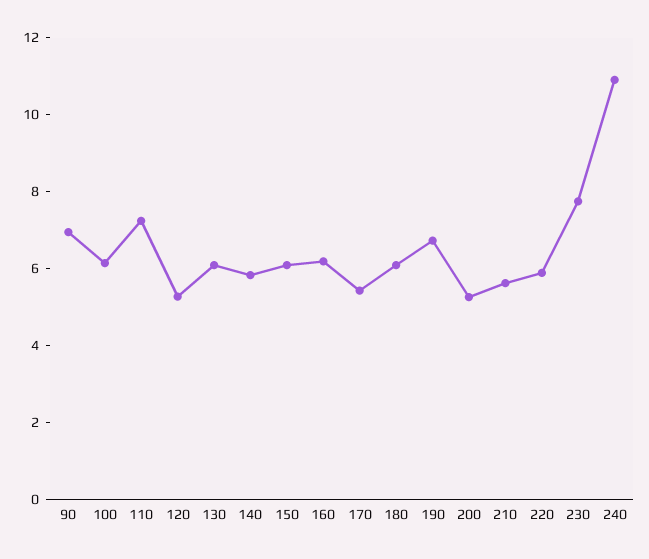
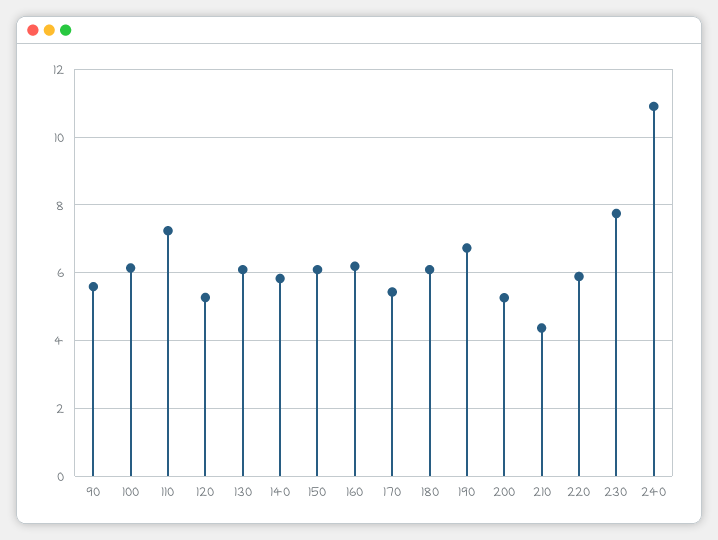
90: 7 -> 5.6
210: 5.5 -> 4.4

